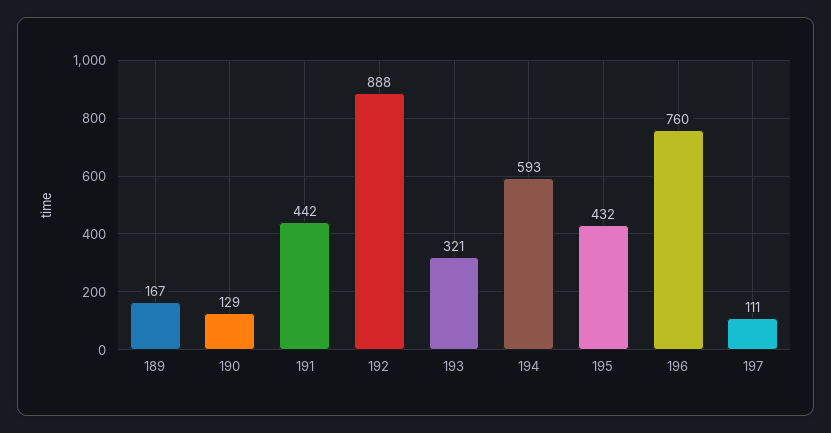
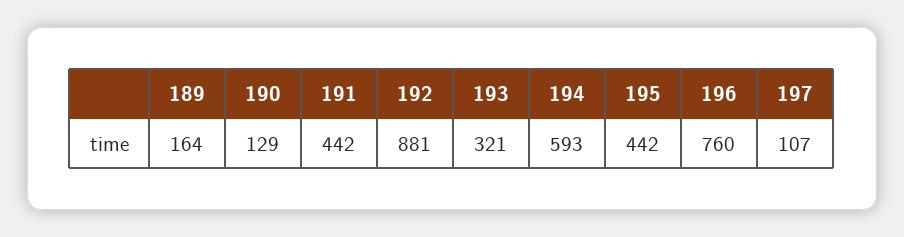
189: 167 -> 164
192: 888 -> 881
195: 432 -> 442
197: 111 -> 107

